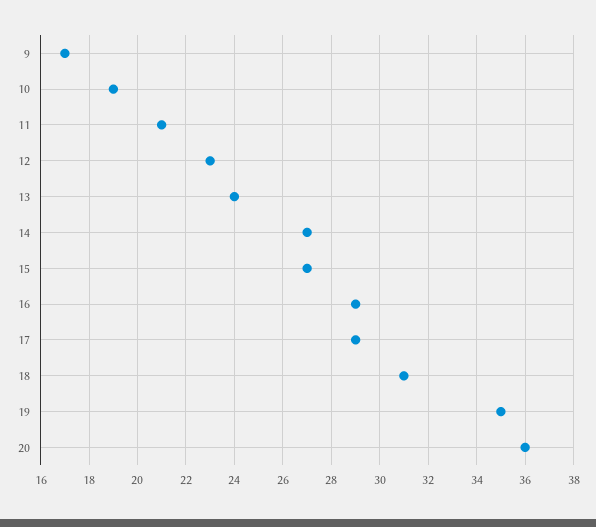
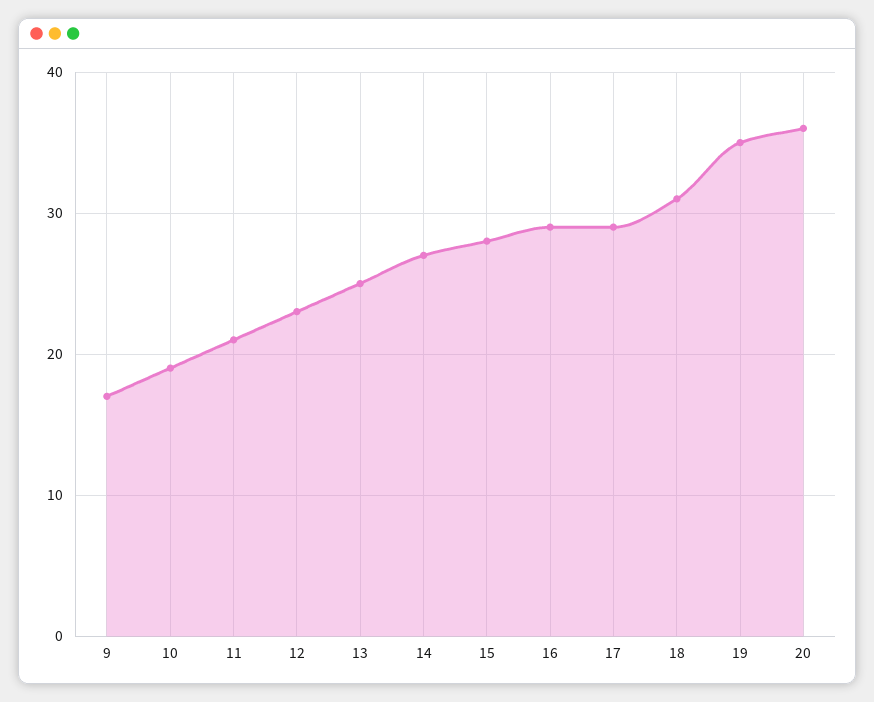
13: 24 -> 25
15: 27 -> 28

